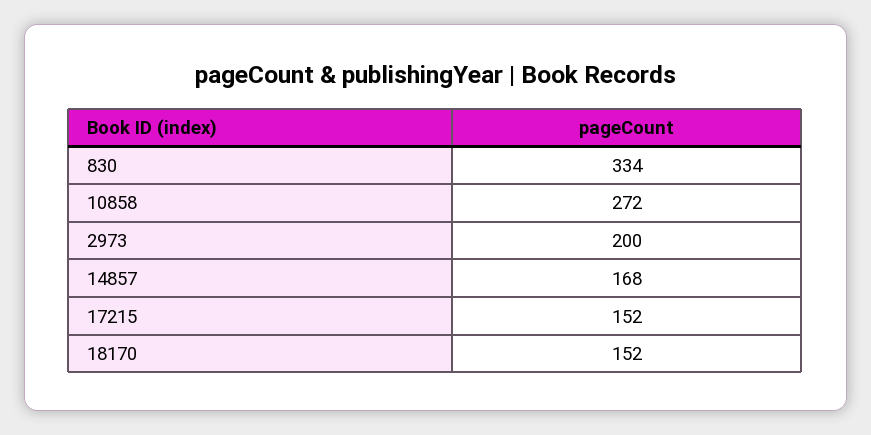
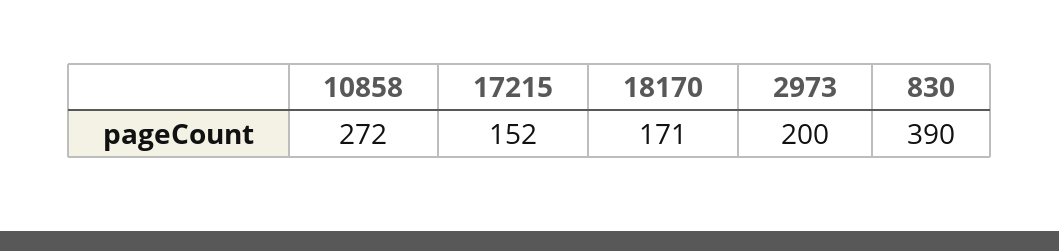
830: 334 -> 390
14857: 168 -> none
18170: 152 -> 171

